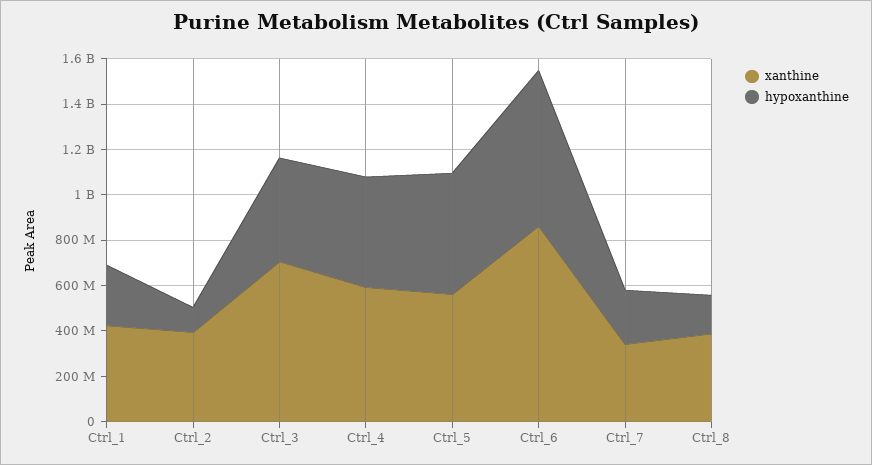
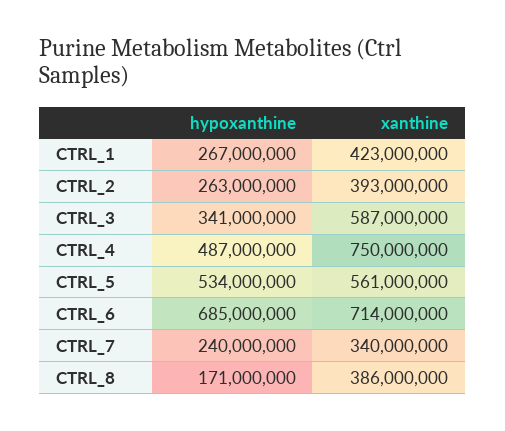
hypoxanthine, Ctrl_2: 100000000 -> 263000000
xanthine, Ctrl_3: 700000000 -> 587000000
hypoxanthine, Ctrl_3: 450000000 -> 341000000
xanthine, Ctrl_4: 600000000 -> 750000000
xanthine, Ctrl_6: 850000000 -> 714000000

